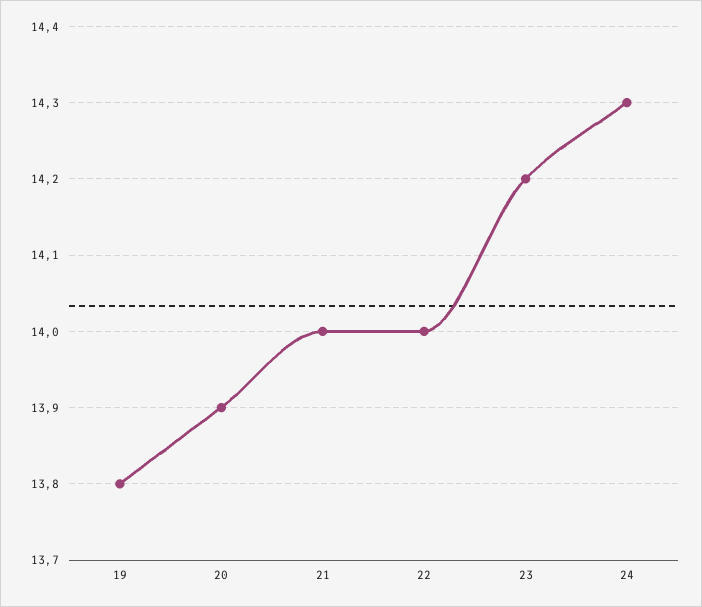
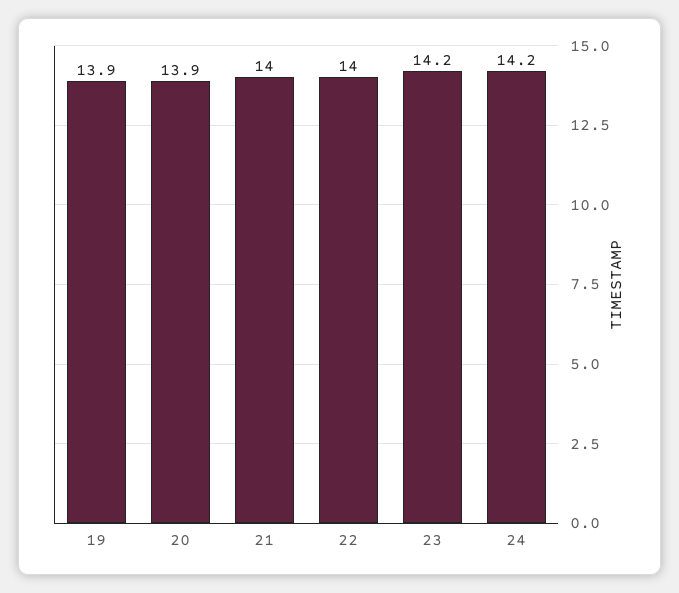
19: 13.8 -> 13.9
24: 14.3 -> 14.2

